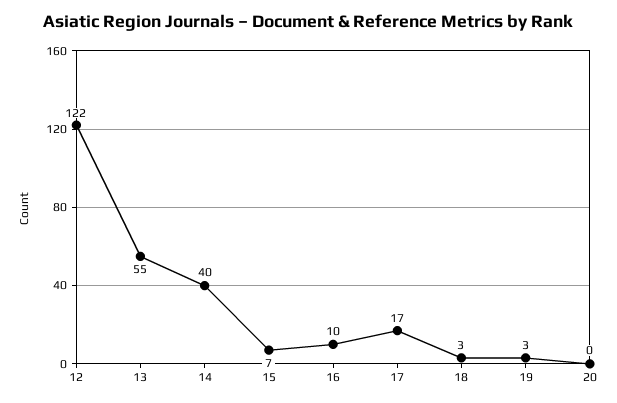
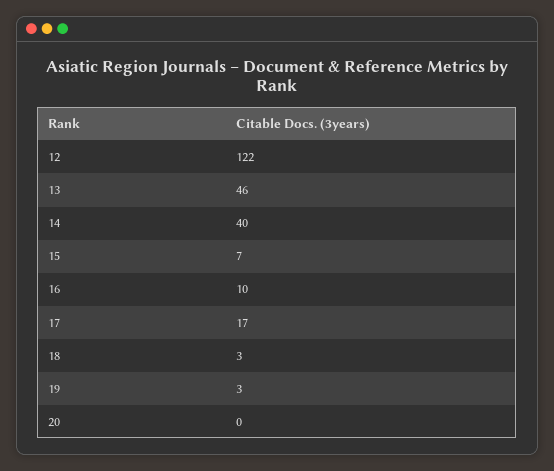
13: 55 -> 46

